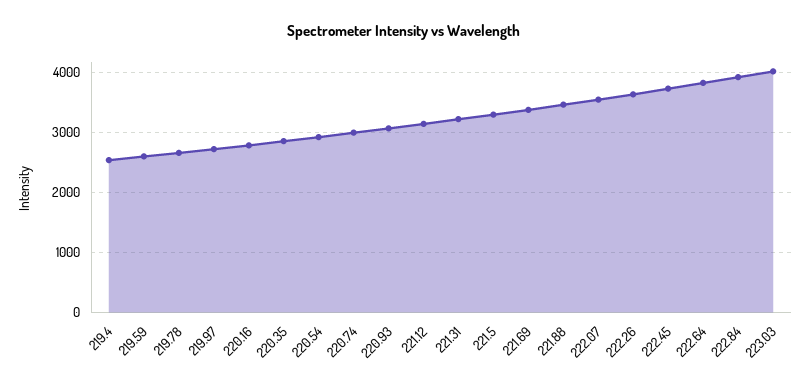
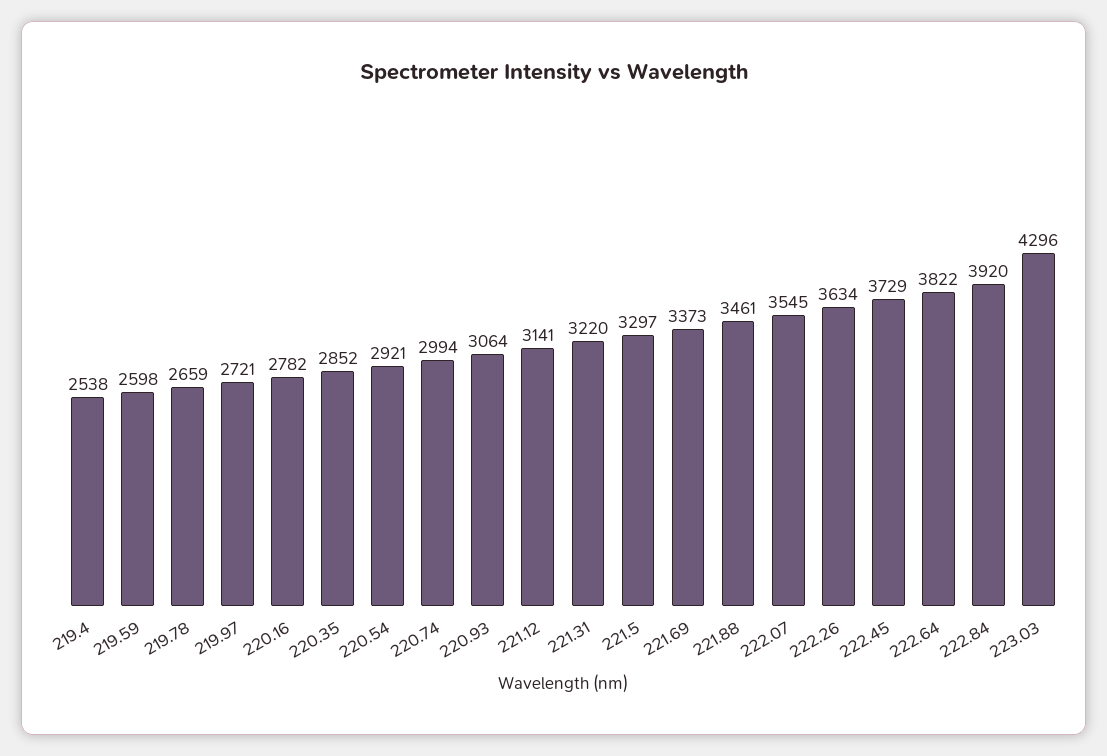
223.03: 4000 -> 4296

